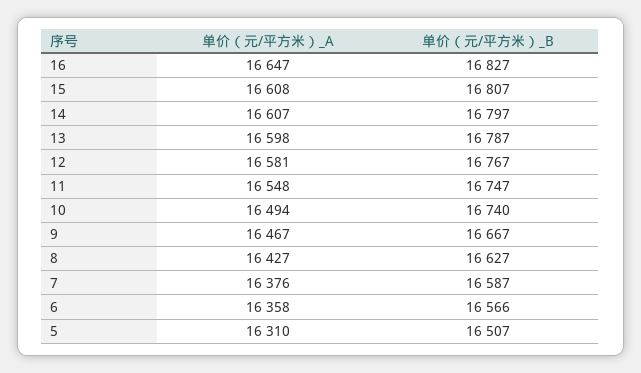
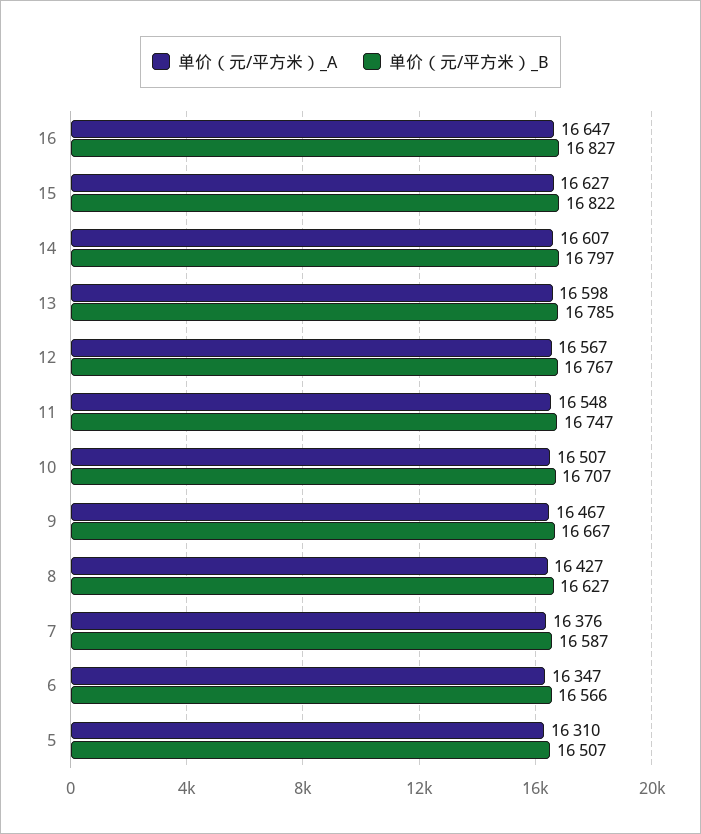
单价（元/平方米）_A, 15: 16608 -> 16627
单价（元/平方米）_B, 15: 16807 -> 16822
单价（元/平方米）_B, 13: 16787 -> 16785
单价（元/平方米）_A, 12: 16581 -> 16567
单价（元/平方米）_A, 10: 16494 -> 16507
单价（元/平方米）_B, 10: 16740 -> 16707
单价（元/平方米）_A, 6: 16358 -> 16347

